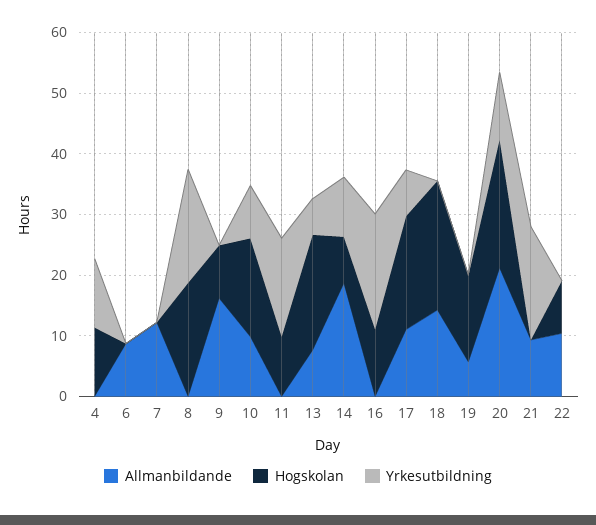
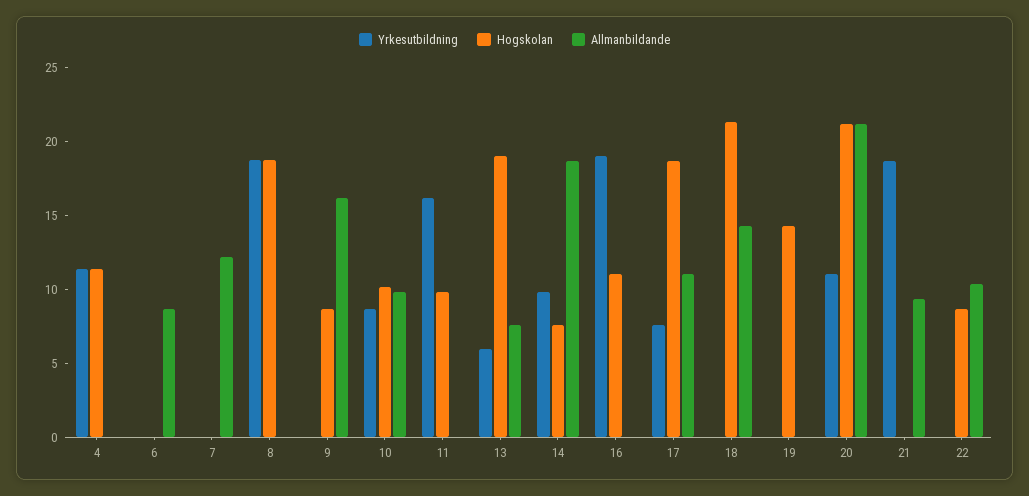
Hogskolan, 10: 16 -> 10
Allmanbildande, 19: 6 -> 0

